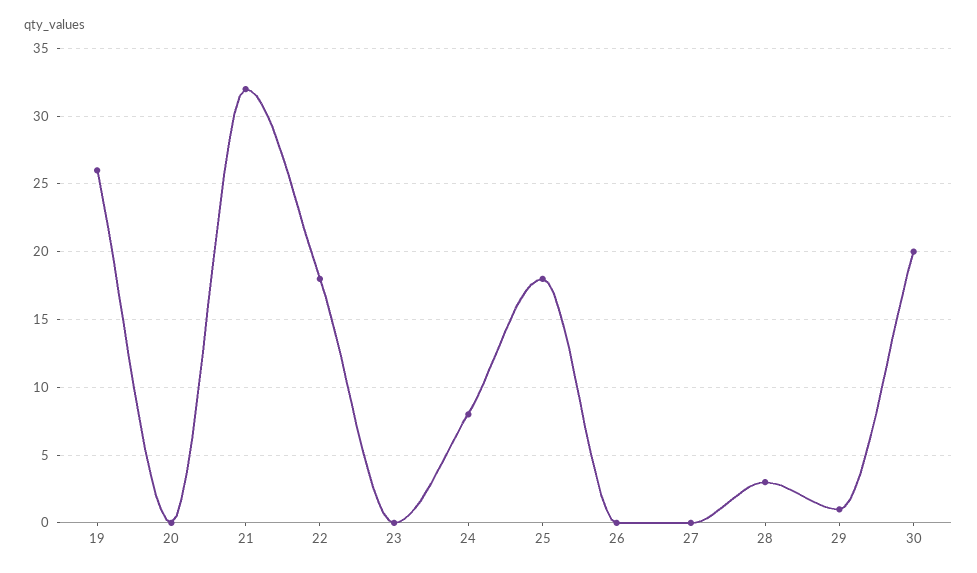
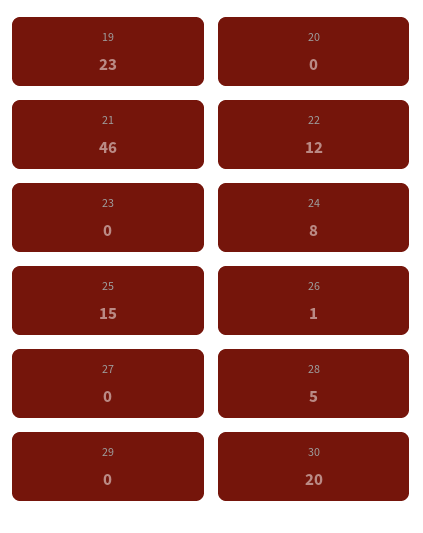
19: 26 -> 23
21: 32 -> 46
22: 18 -> 12
25: 18 -> 15
26: 0 -> 1
28: 3 -> 5
29: 1 -> 0

